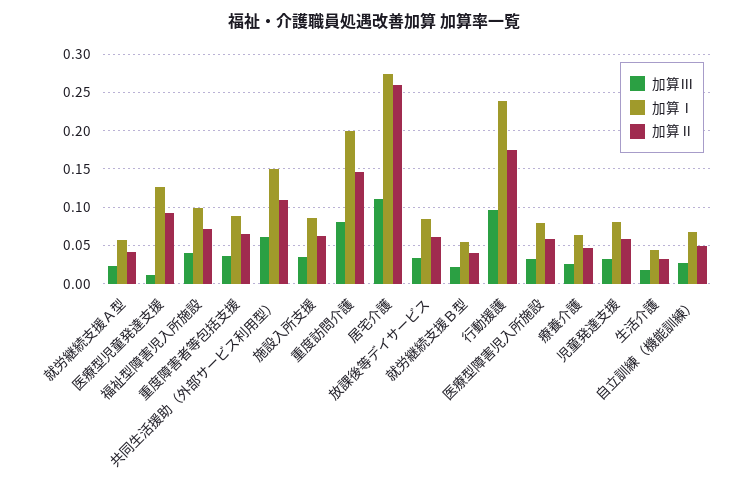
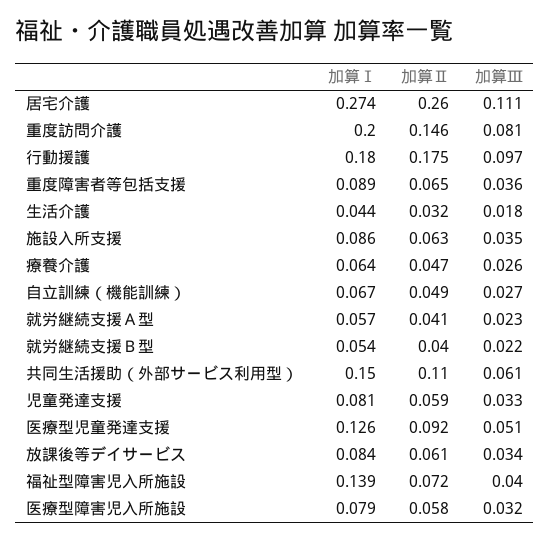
加算Ⅲ, 医療型児童発達支援: 0.01 -> 0.051
加算Ⅰ, 福祉型障害児入所施設: 0.1 -> 0.139
加算Ⅰ, 行動援護: 0.24 -> 0.18

